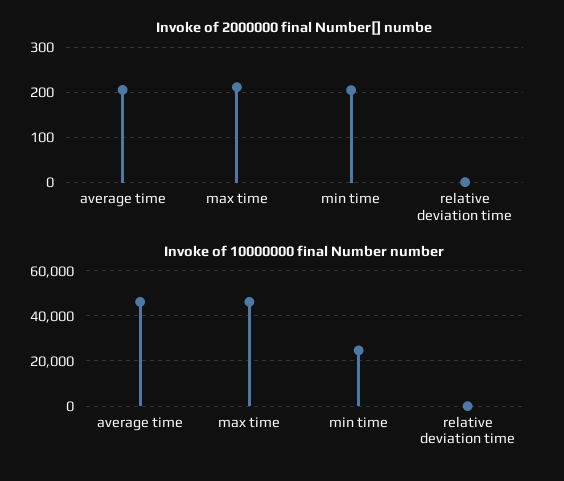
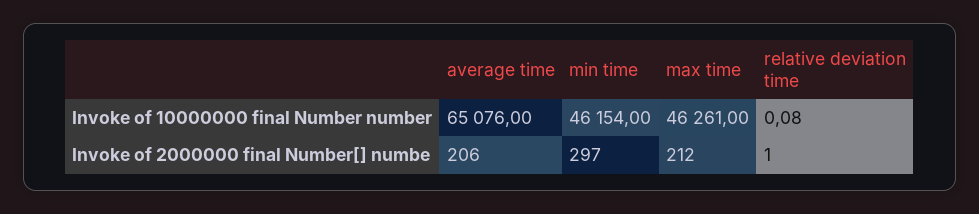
Invoke of 2000000 final Number[] numbe, min time: 200 -> 297
Invoke of 10000000 final Number number, average time: 45000 -> 65076
Invoke of 10000000 final Number number, min time: 25000 -> 46154

